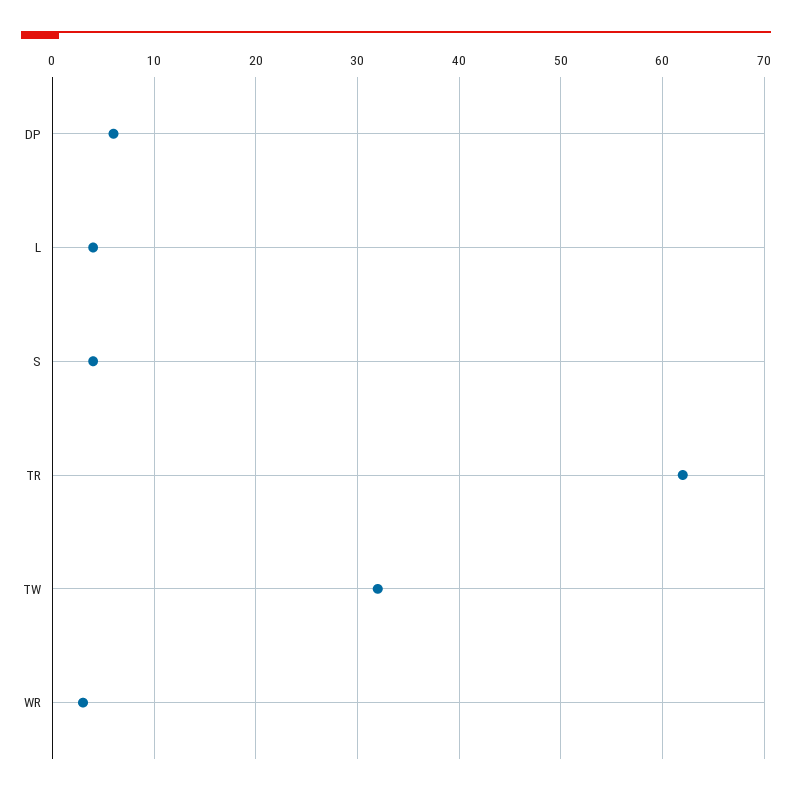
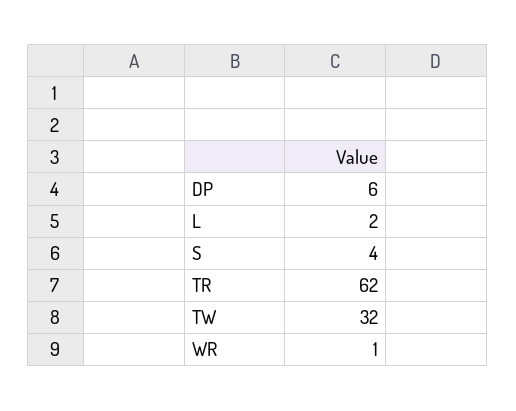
L: 4 -> 2
WR: 3 -> 1

